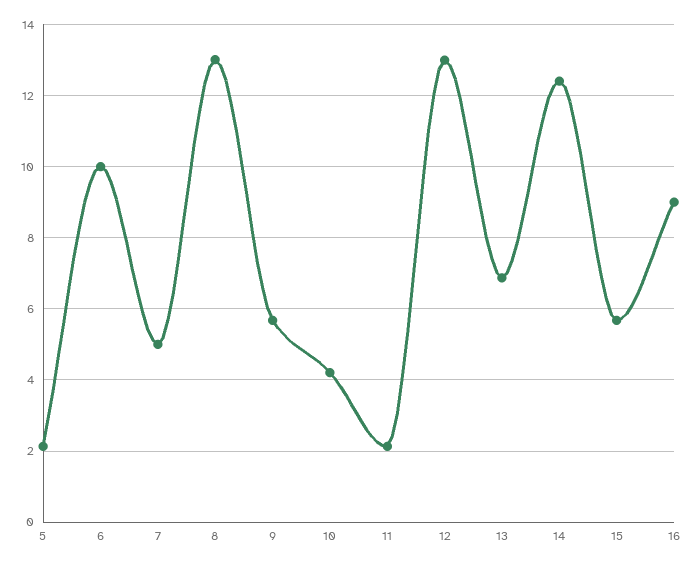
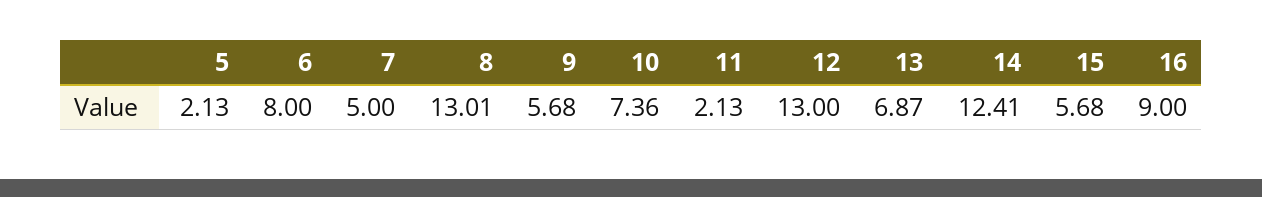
6: 10 -> 8
10: 4.2 -> 7.36

